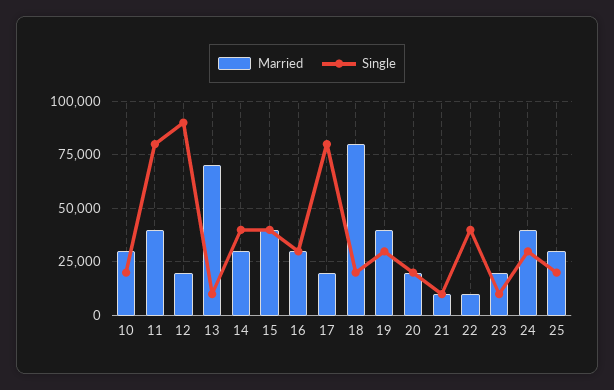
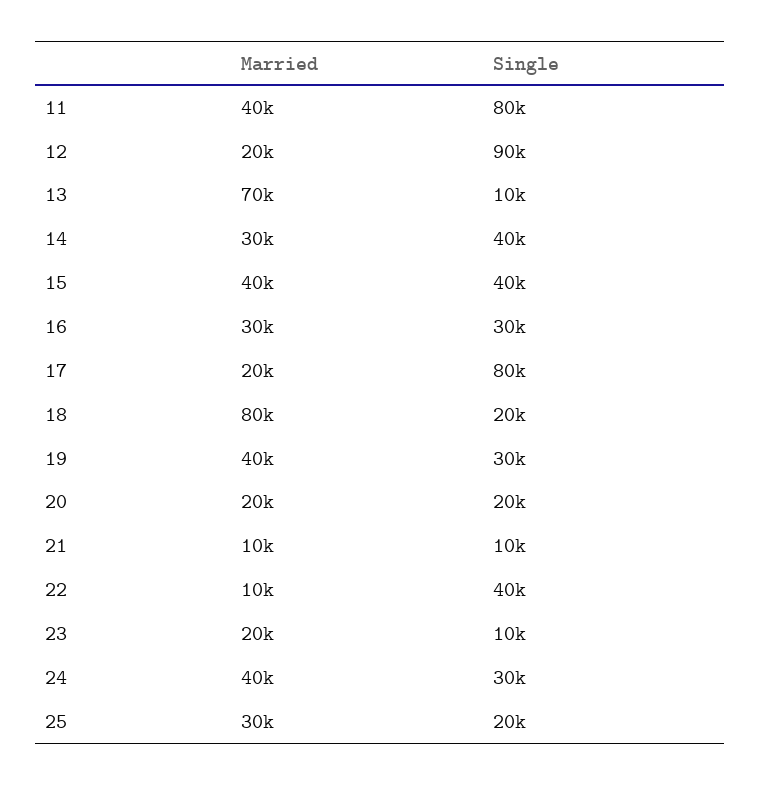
Married, 10: 30000 -> none
Single, 10: 20000 -> none

